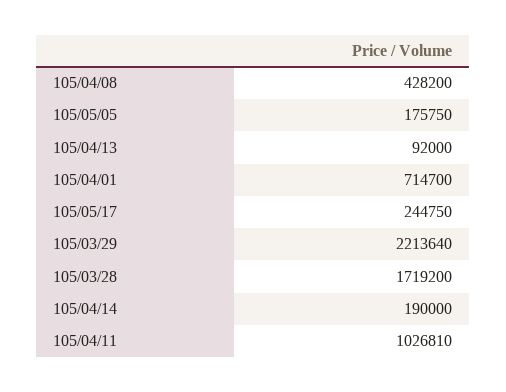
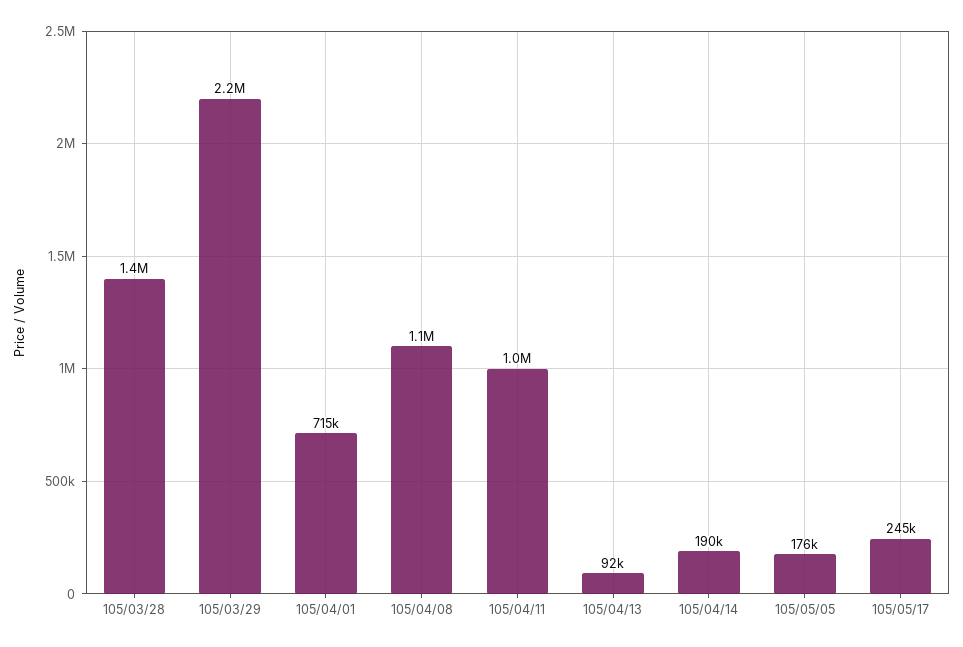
105/04/08: 428200 -> 1100000
105/03/28: 1719200 -> 1400000

